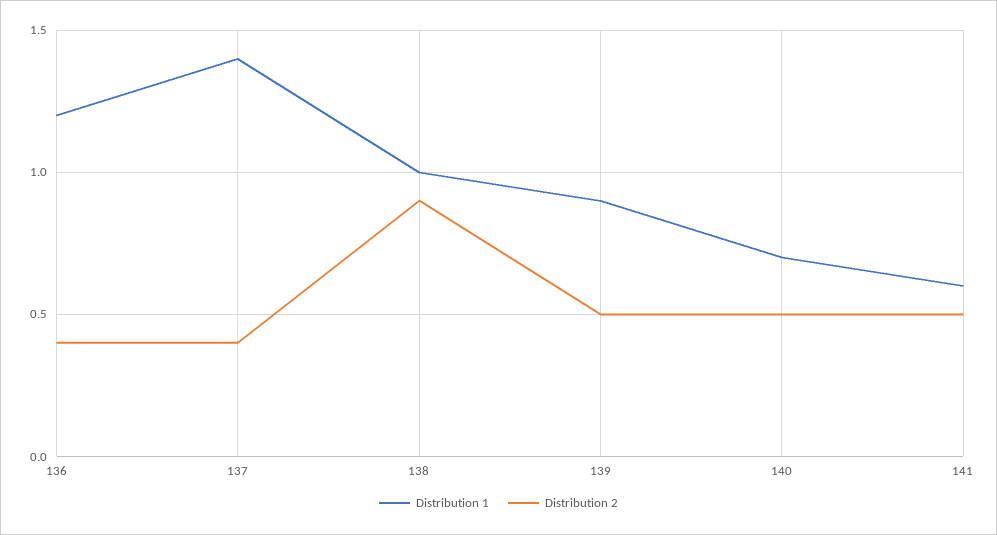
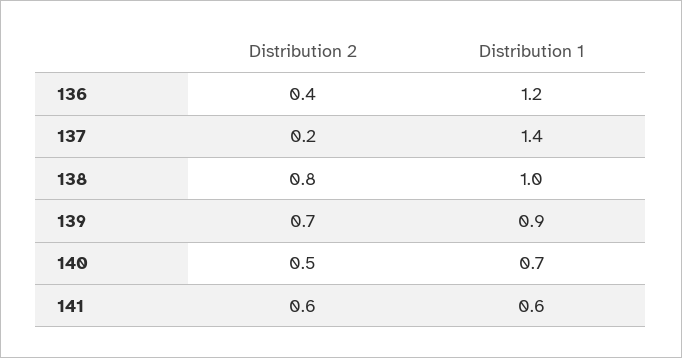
Distribution 2, 137: 0.4 -> 0.2
Distribution 2, 138: 0.9 -> 0.8
Distribution 2, 139: 0.5 -> 0.7
Distribution 2, 141: 0.5 -> 0.6

